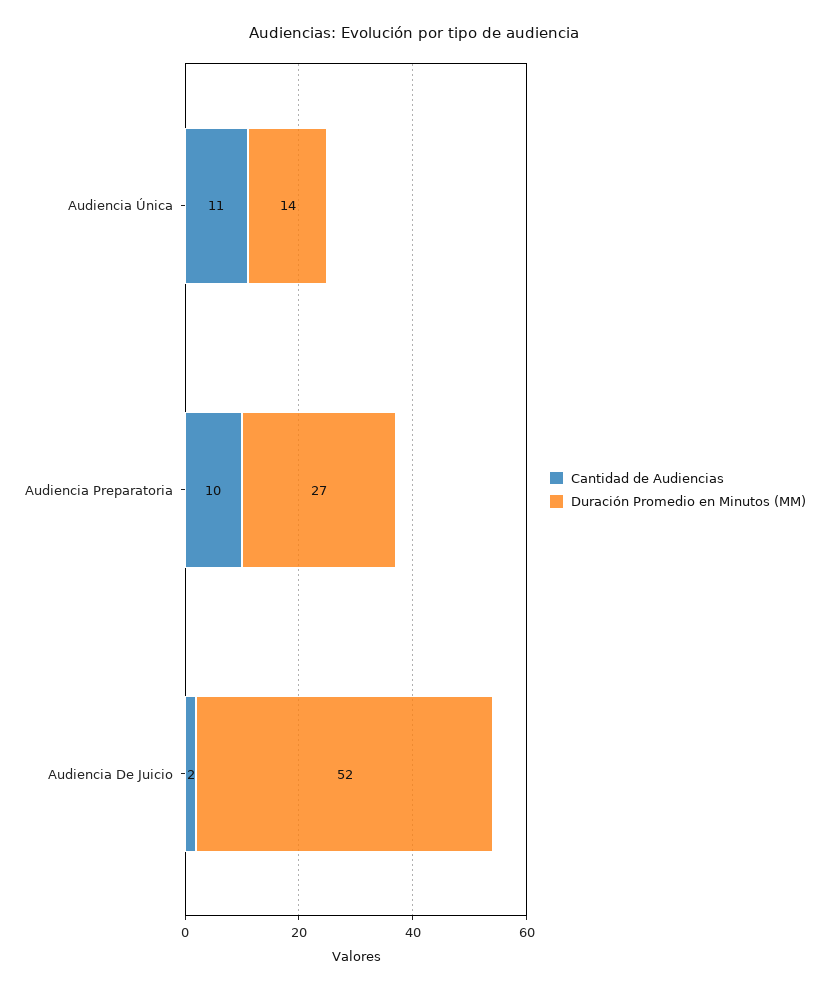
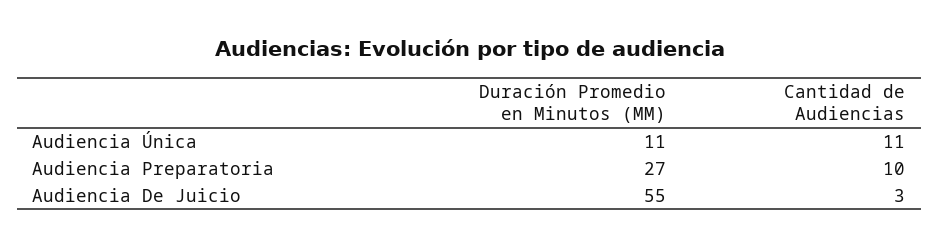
Duración Promedio en Minutos (MM), Audiencia Única: 14 -> 11
Cantidad de Audiencias, Audiencia De Juicio: 2 -> 3
Duración Promedio en Minutos (MM), Audiencia De Juicio: 52 -> 55

